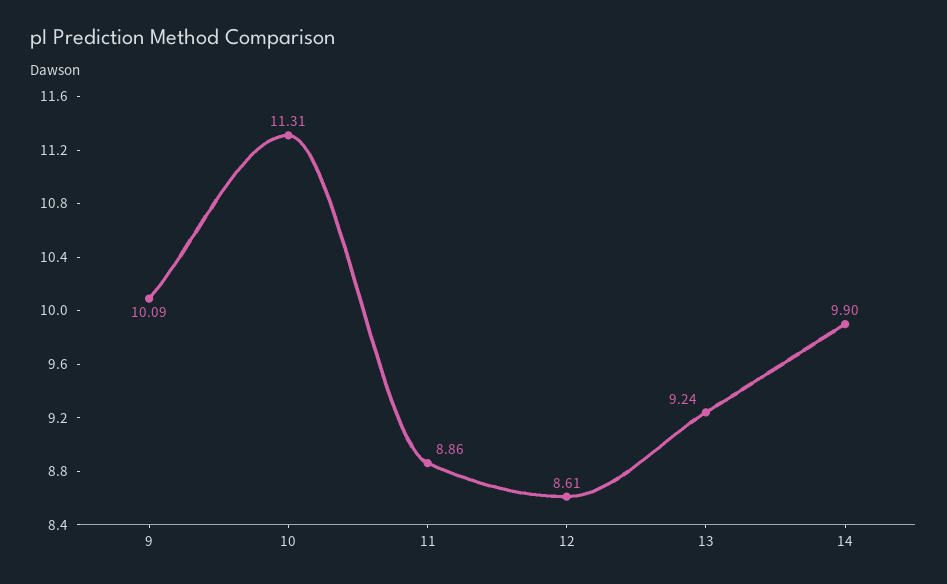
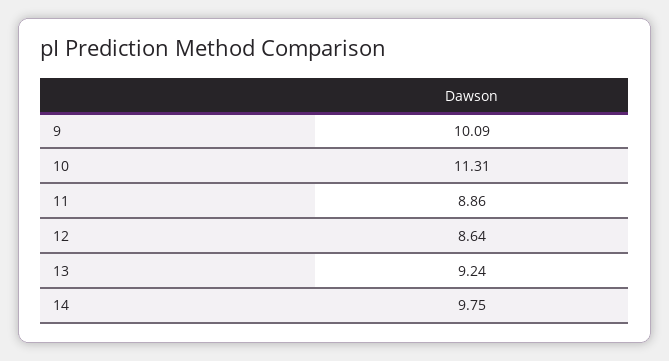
12: 8.61 -> 8.64
14: 9.9 -> 9.75

